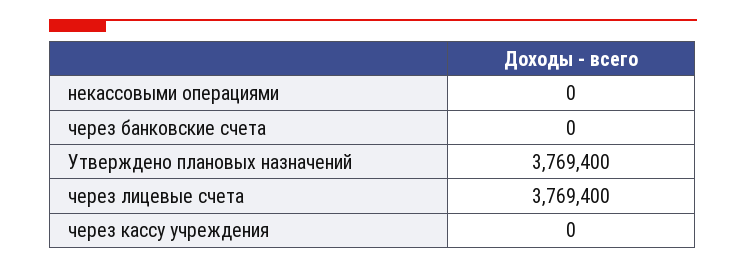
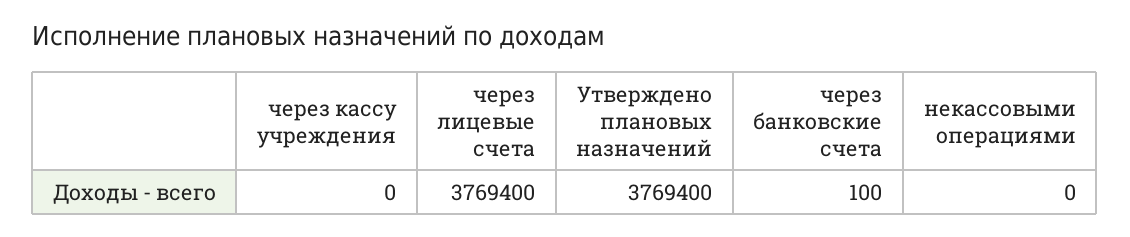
через банковские счета: 0 -> 100

